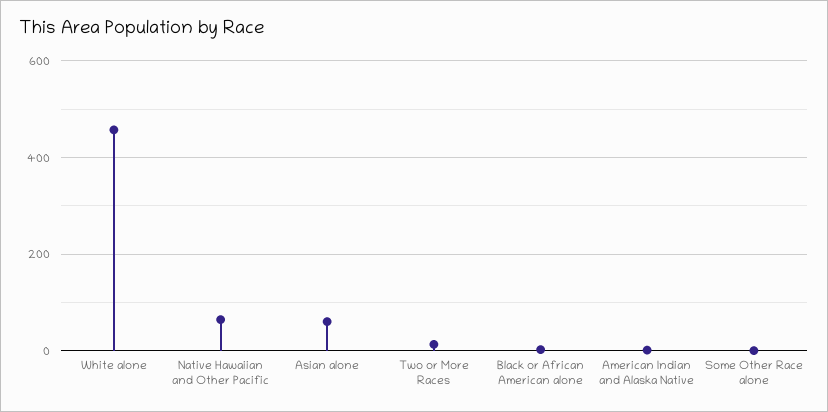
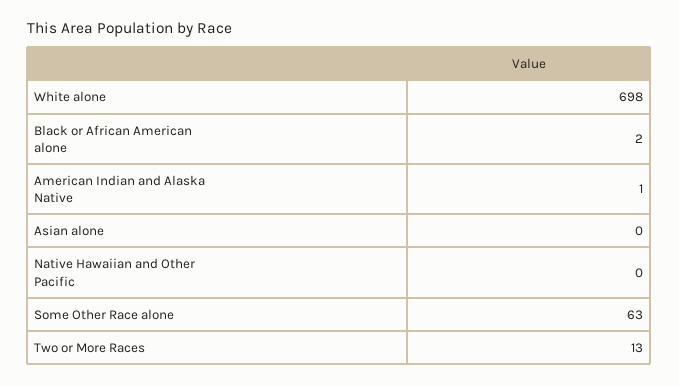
White alone: 460 -> 698
Native Hawaiian and Other Pacific: 60 -> 0
Asian alone: 60 -> 0
Some Other Race alone: 0 -> 63

